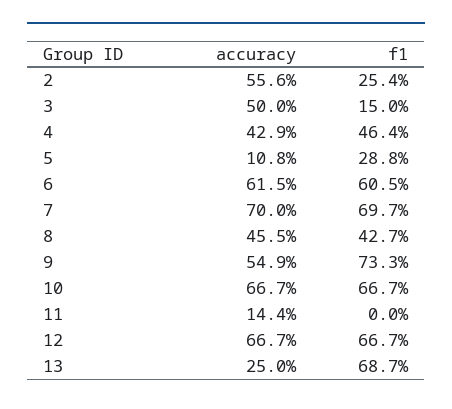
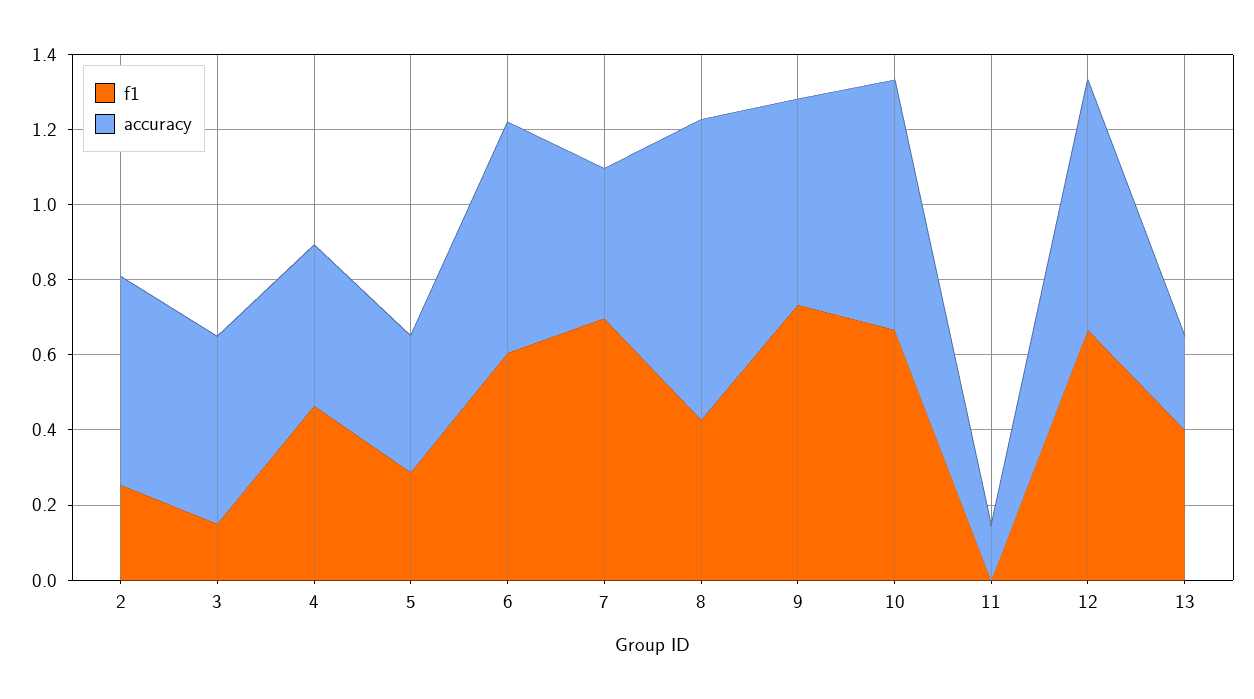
accuracy, 5: 0.108 -> 0.35
accuracy, 7: 0.7 -> 0.4
accuracy, 8: 0.455 -> 0.8
f1, 13: 0.687 -> 0.4

